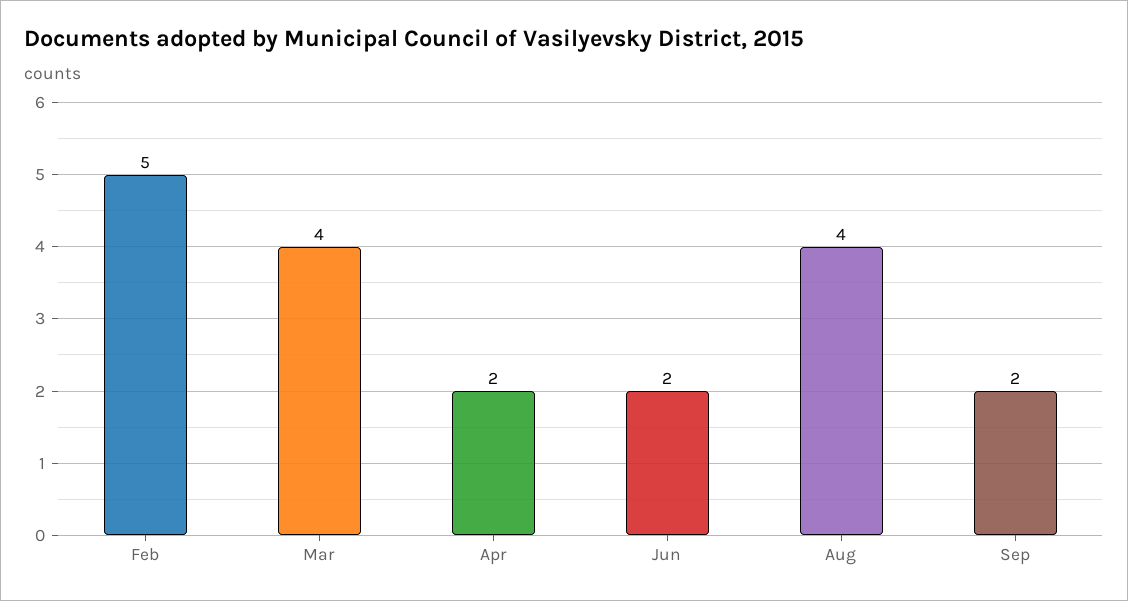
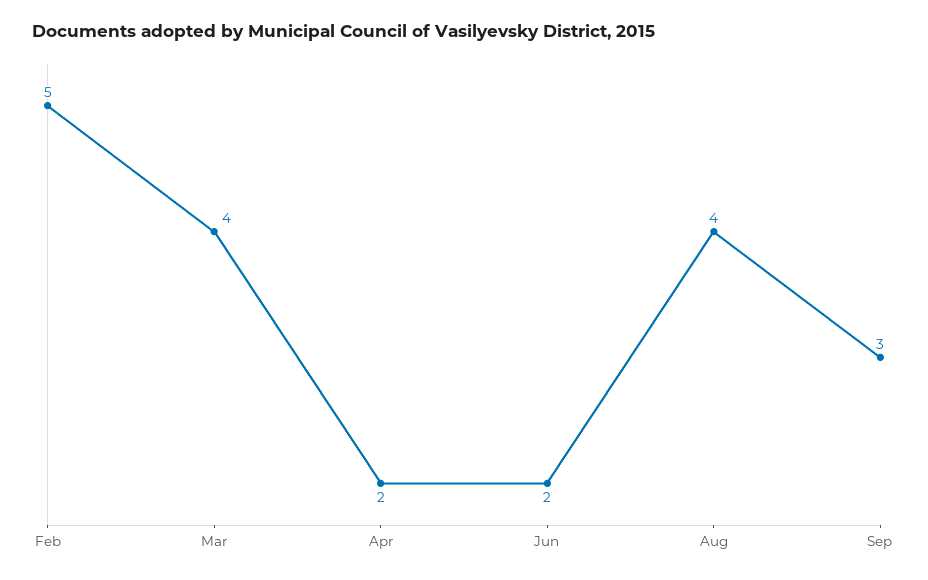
Sep: 2 -> 3

